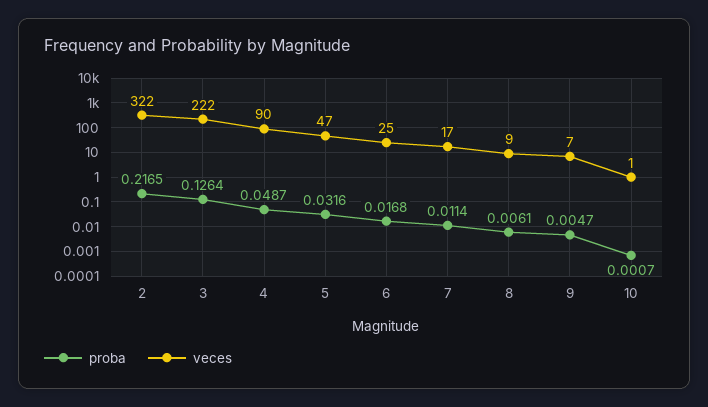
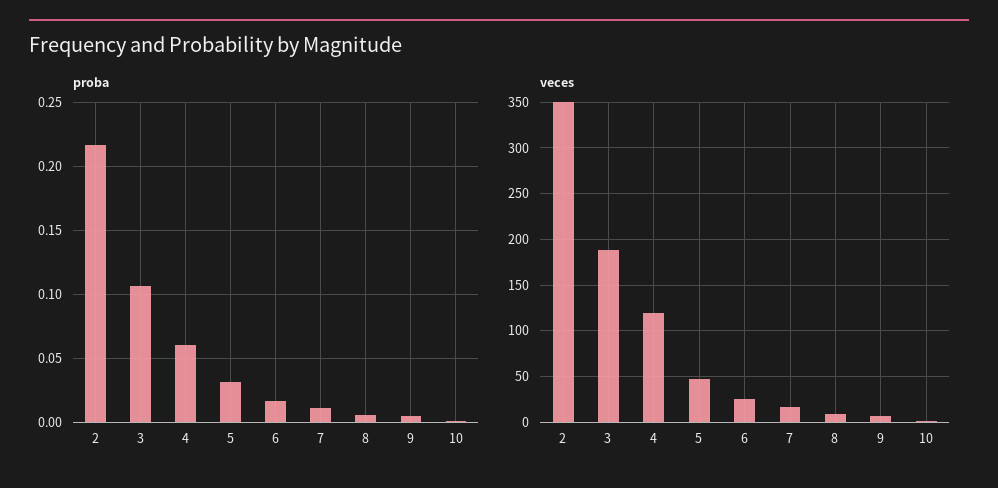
veces, 2: 322 -> 350
proba, 3: 0.1264 -> 0.105
veces, 3: 222 -> 190
proba, 4: 0.0487 -> 0.06
veces, 4: 90 -> 120

